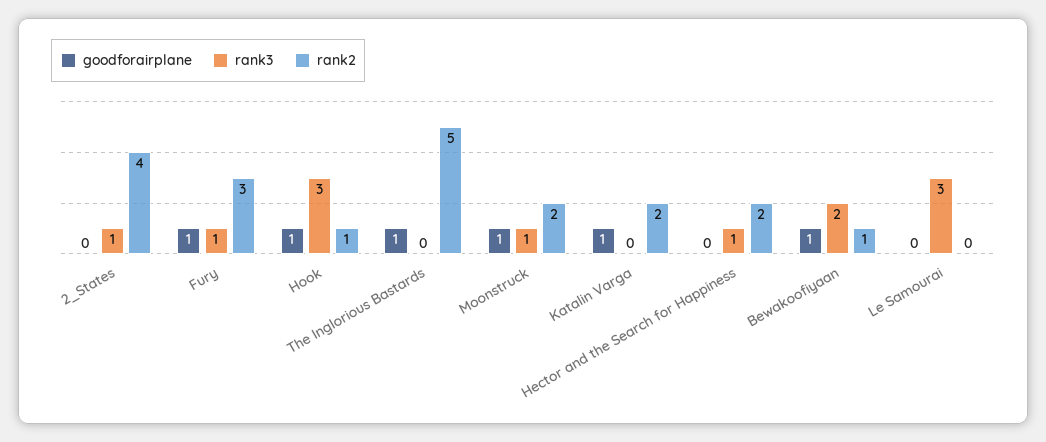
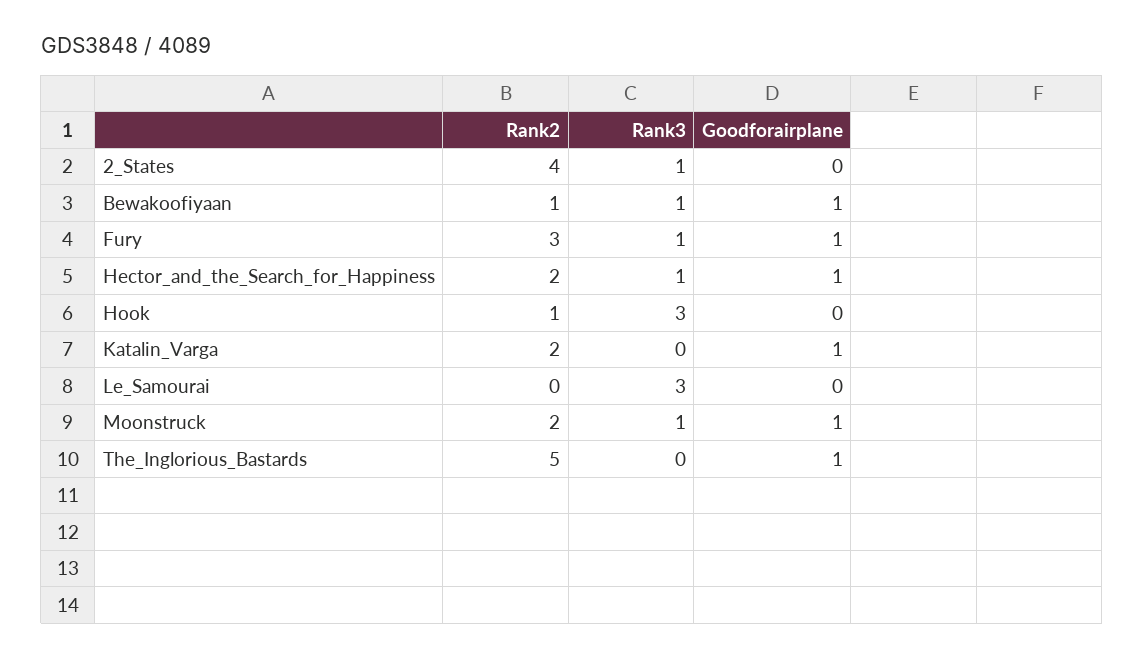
goodforairplane, Hook: 1 -> 0
goodforairplane, Hector and the Search for Happiness: 0 -> 1
rank3, Bewakoofiyaan: 2 -> 1

